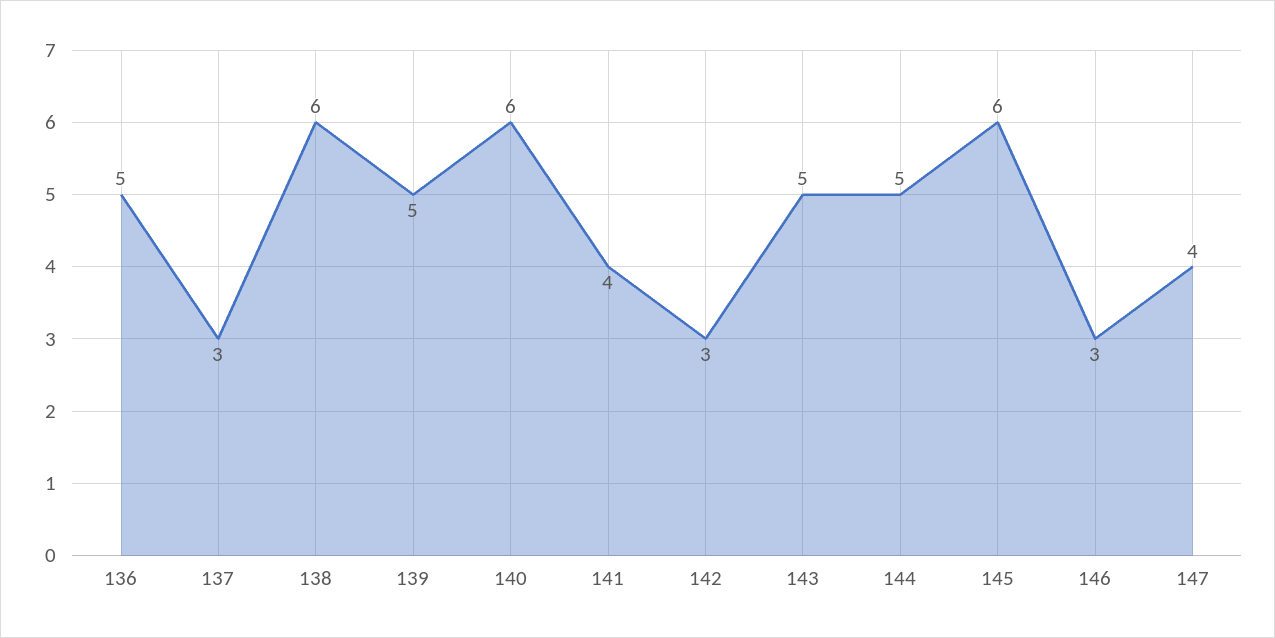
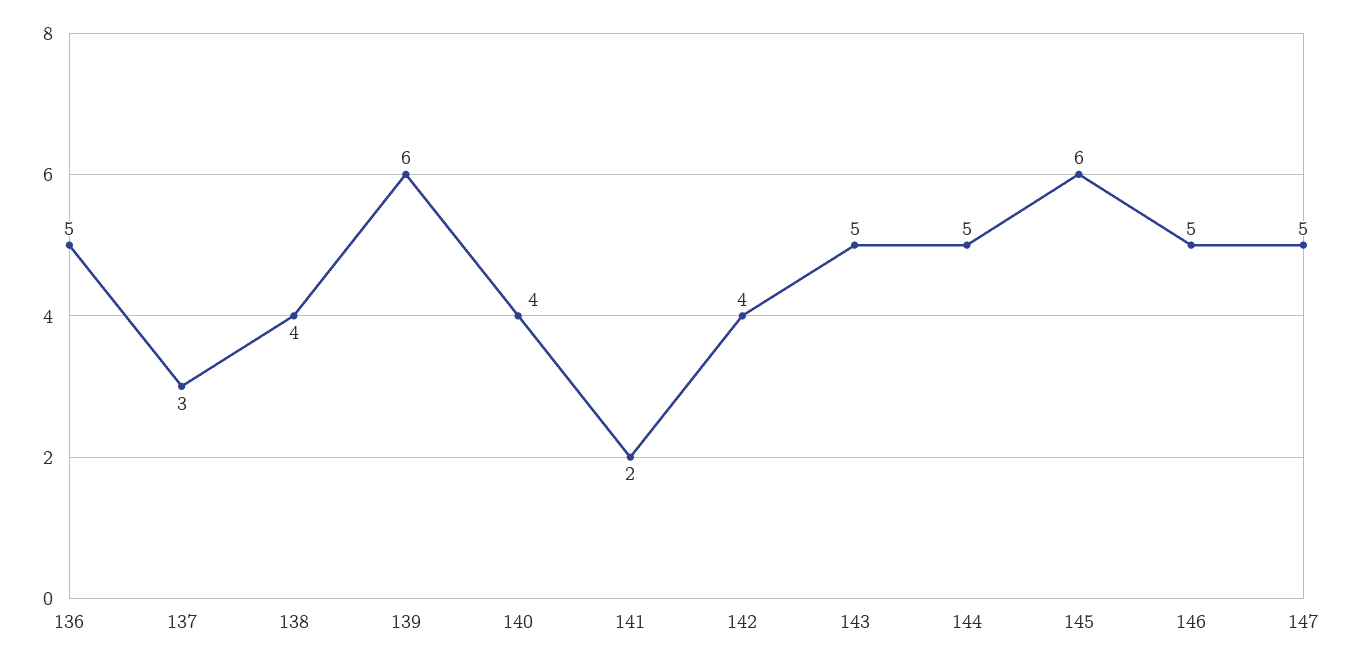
138: 6 -> 4
139: 5 -> 6
140: 6 -> 4
141: 4 -> 2
142: 3 -> 4
146: 3 -> 5
147: 4 -> 5

